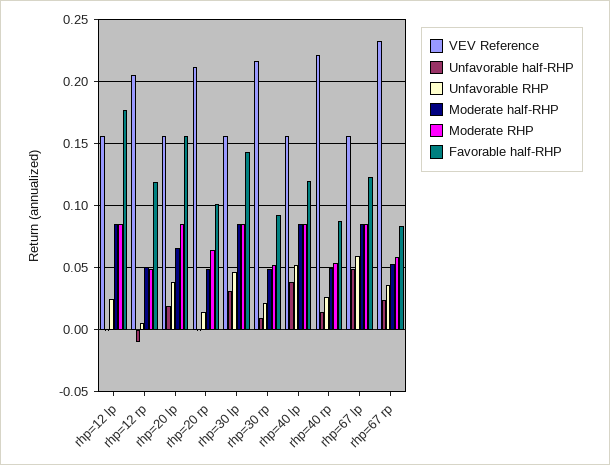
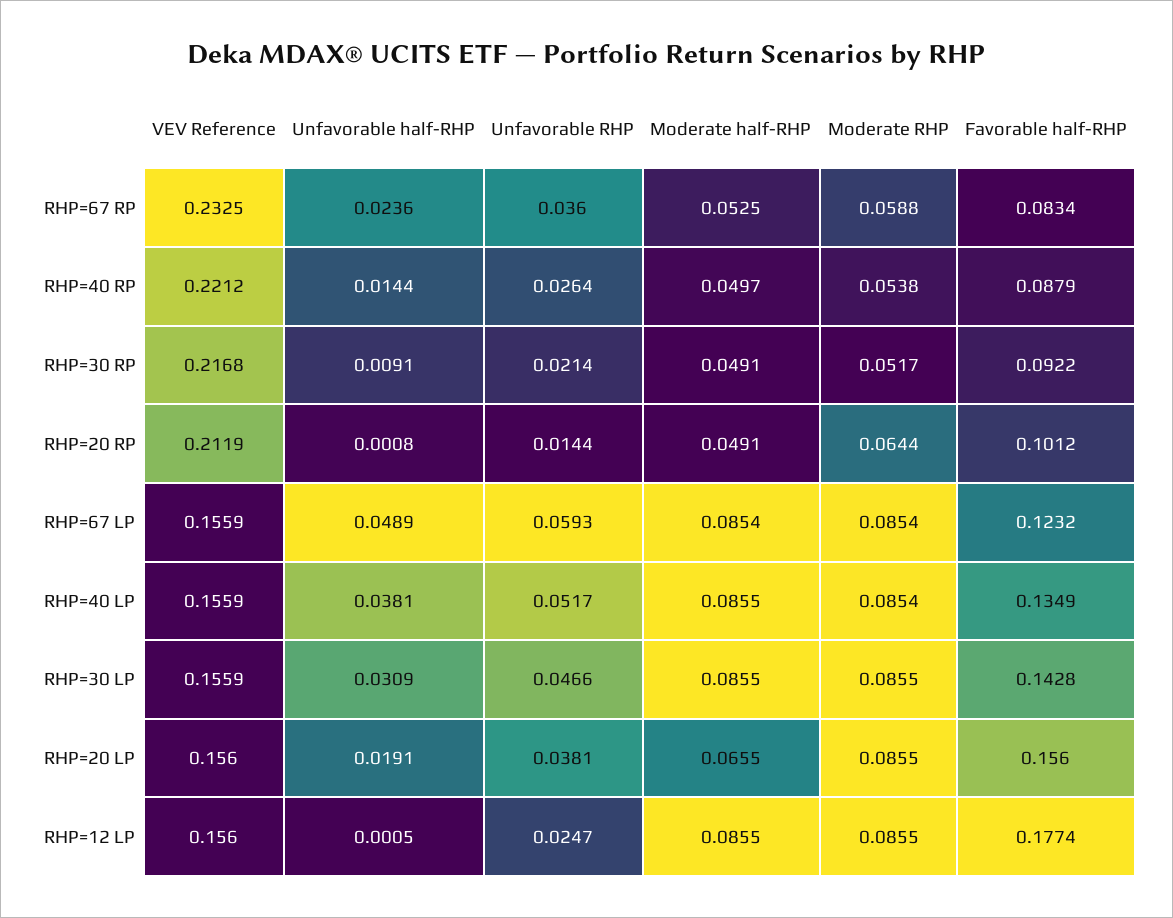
VEV Reference, rhp=12 rp: 0.205 -> none
Unfavorable half-RHP, rhp=12 rp: -0.01 -> none
Unfavorable RHP, rhp=12 rp: 0.005 -> none
Moderate half-RHP, rhp=12 rp: 0.05 -> none
Moderate RHP, rhp=12 rp: 0.05 -> none
Favorable half-RHP, rhp=12 rp: 0.12 -> none
Favorable half-RHP, rhp=40 lp: 0.12 -> 0.1349

